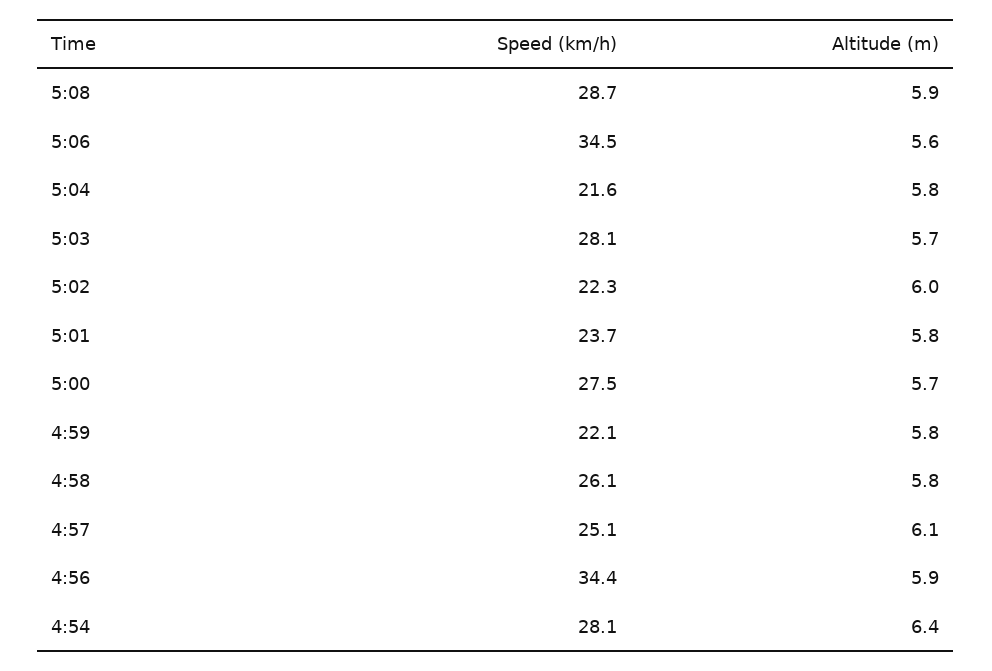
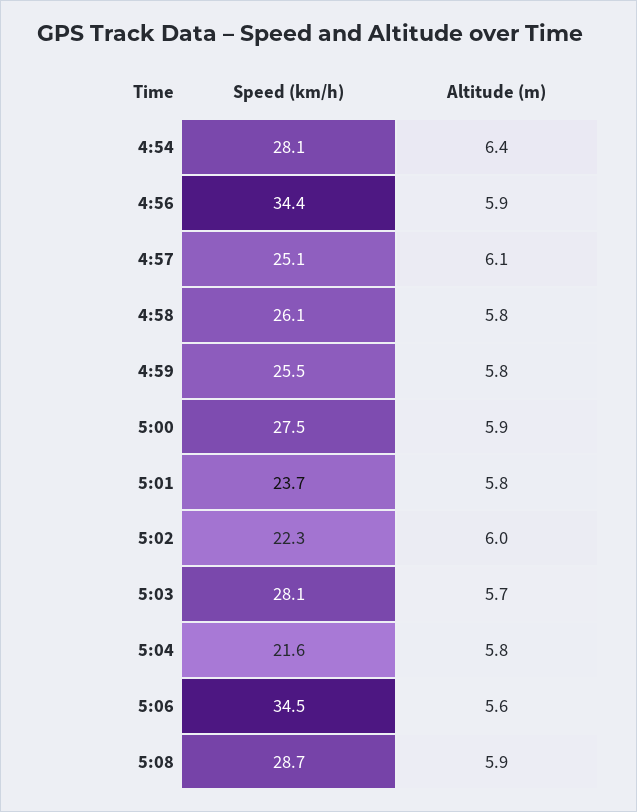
Altitude (m), 5:00: 5.7 -> 5.9
Speed (km/h), 4:59: 22.1 -> 25.5

